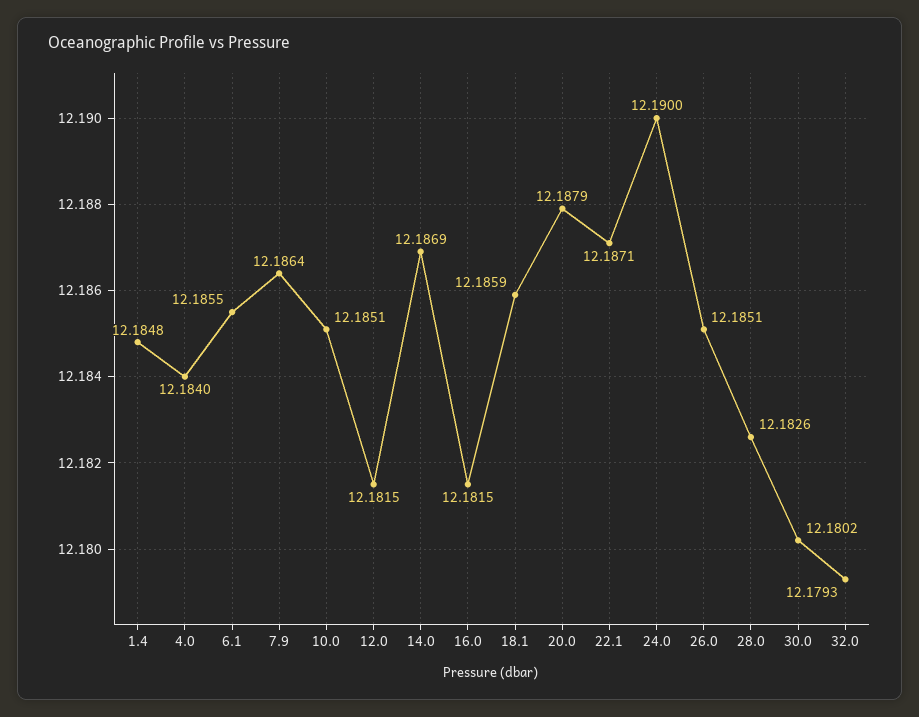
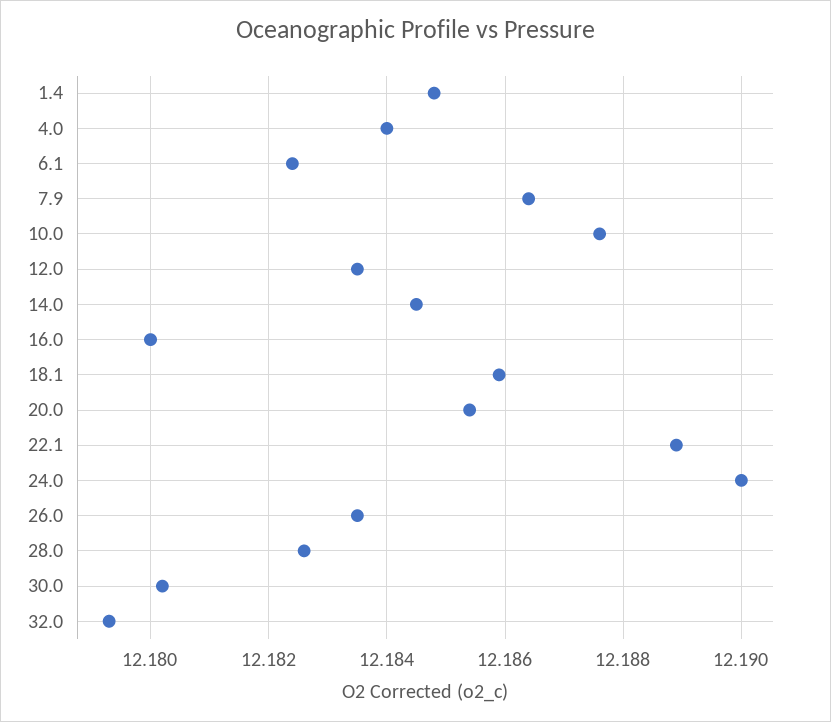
6.1: 12.1855 -> 12.1825
10.0: 12.1851 -> 12.1875
12.0: 12.1815 -> 12.1835
14.0: 12.1869 -> 12.1845
16.0: 12.1815 -> 12.18
20.0: 12.1879 -> 12.1855
22.1: 12.1871 -> 12.189
26.0: 12.1851 -> 12.1835

